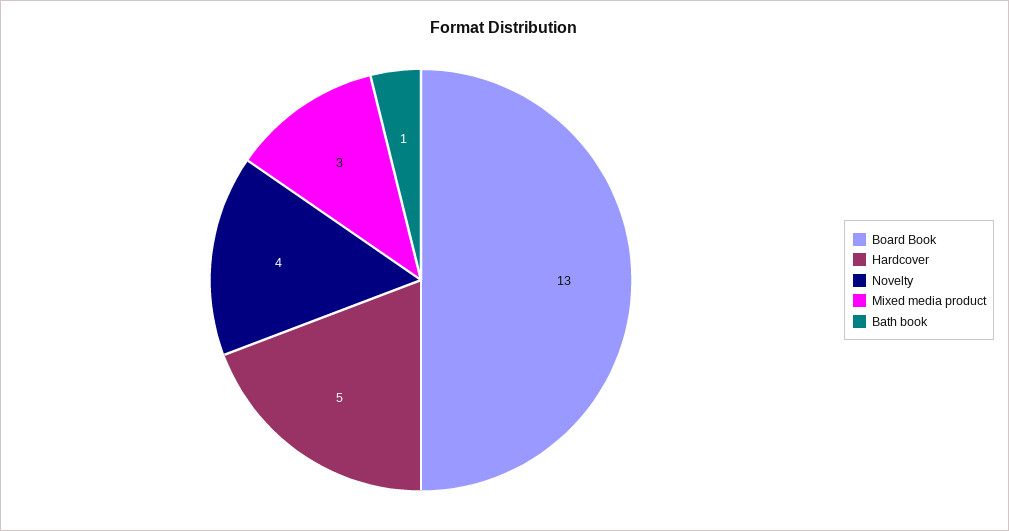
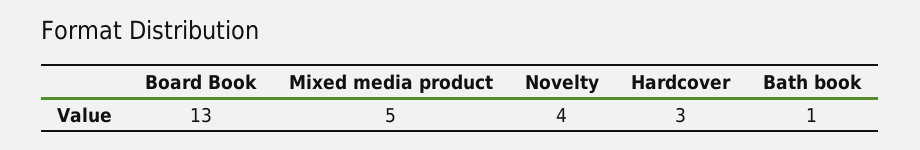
Hardcover: 5 -> 3
Mixed media product: 3 -> 5

